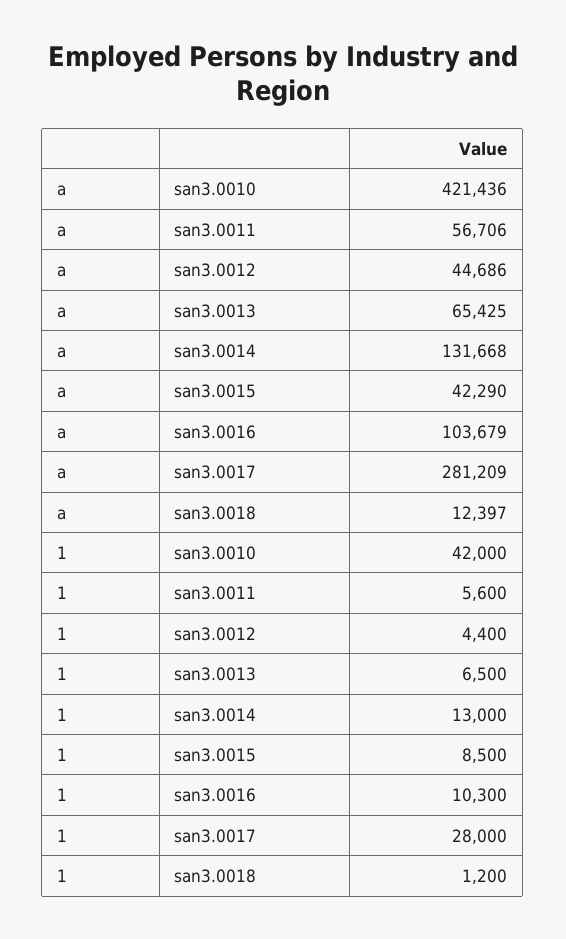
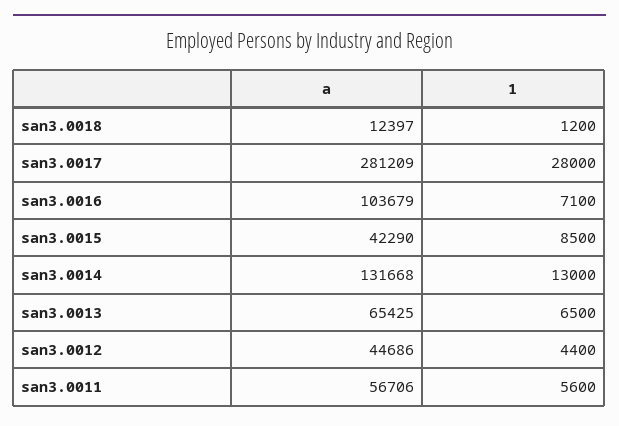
a, san3.0010: 421436 -> none
1, san3.0010: 42000 -> none
1, san3.0016: 10300 -> 7100

